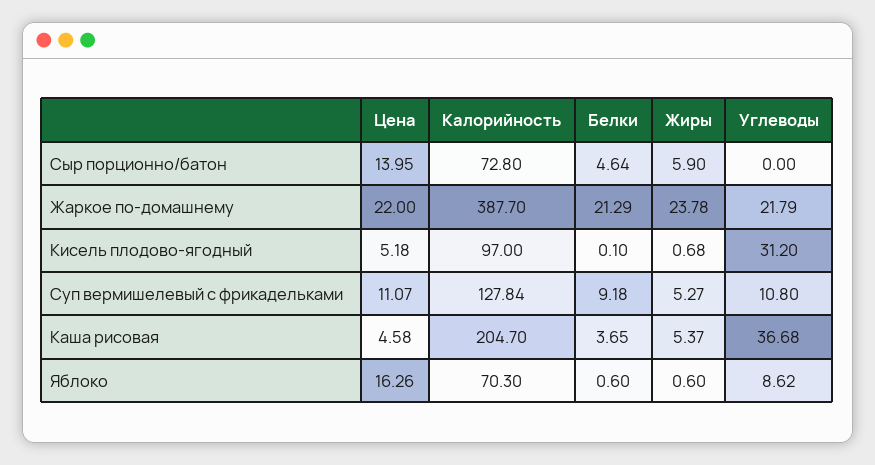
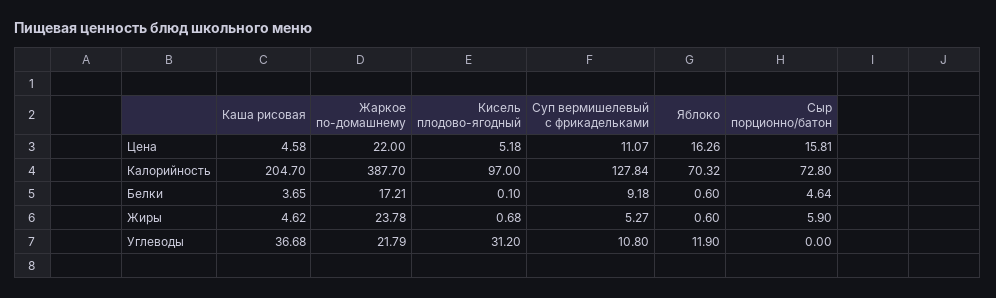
Цена, Сыр порционно/батон: 13.95 -> 15.81
Белки, Жаркое по-домашнему: 21.29 -> 17.21
Жиры, Каша рисовая: 5.37 -> 4.62
Калорийность, Яблоко: 70.3 -> 70.32
Углеводы, Яблоко: 8.62 -> 11.9

